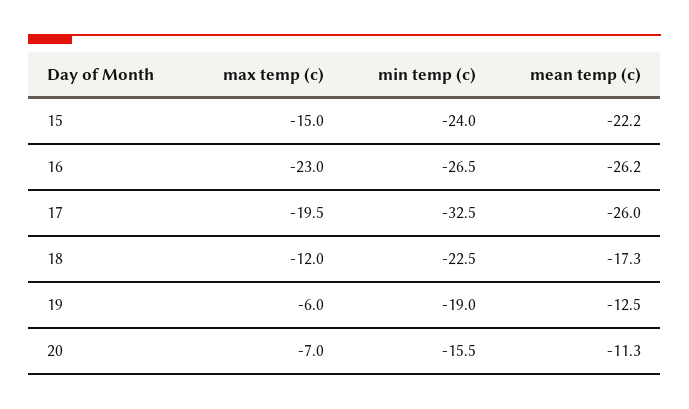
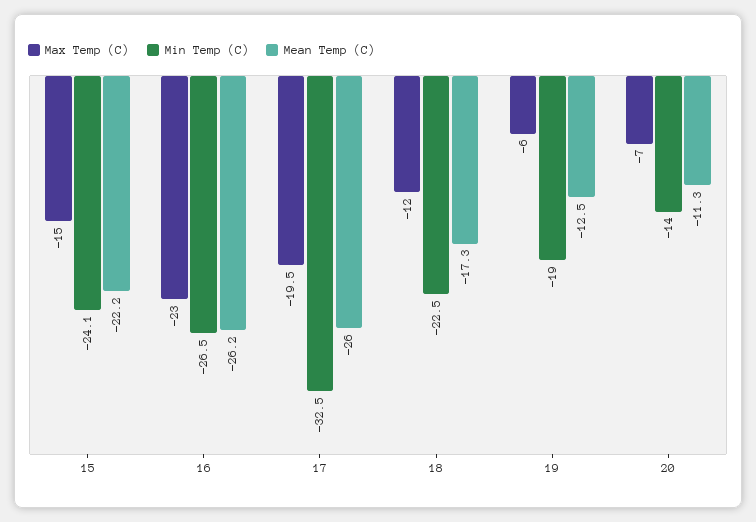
min temp (c), 15: -24 -> -24.1
min temp (c), 20: -15.5 -> -14

